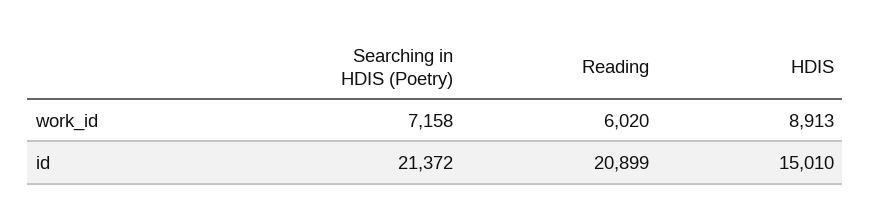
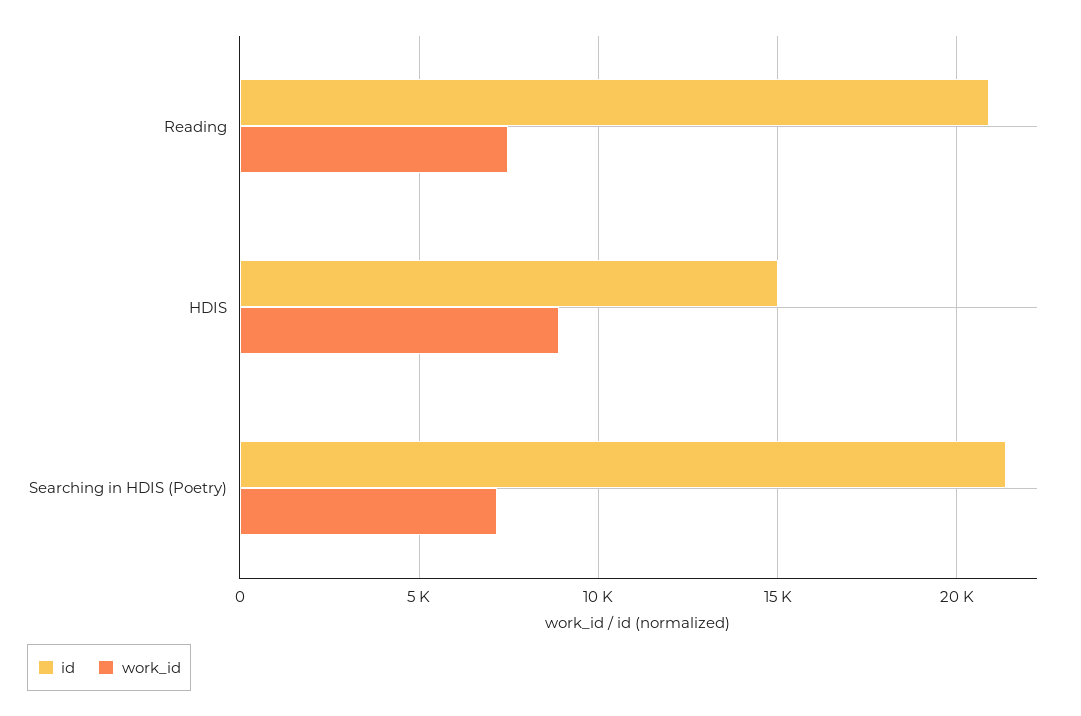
work_id, Reading: 6020 -> 7500

